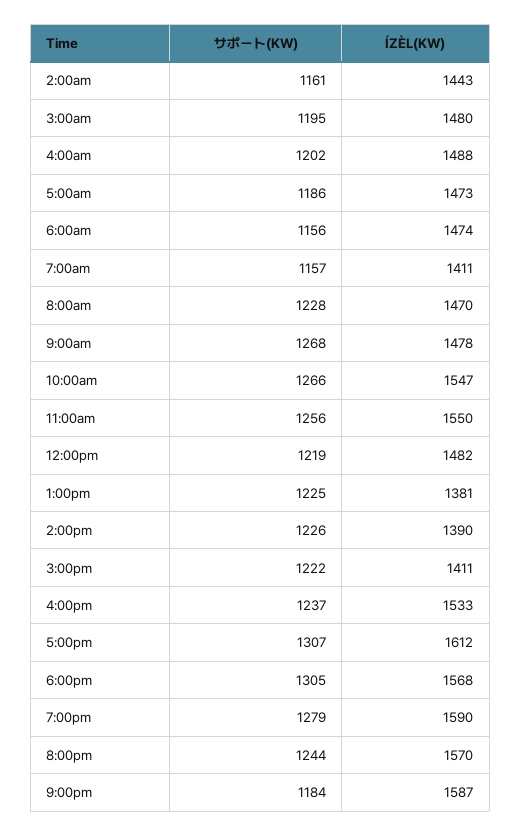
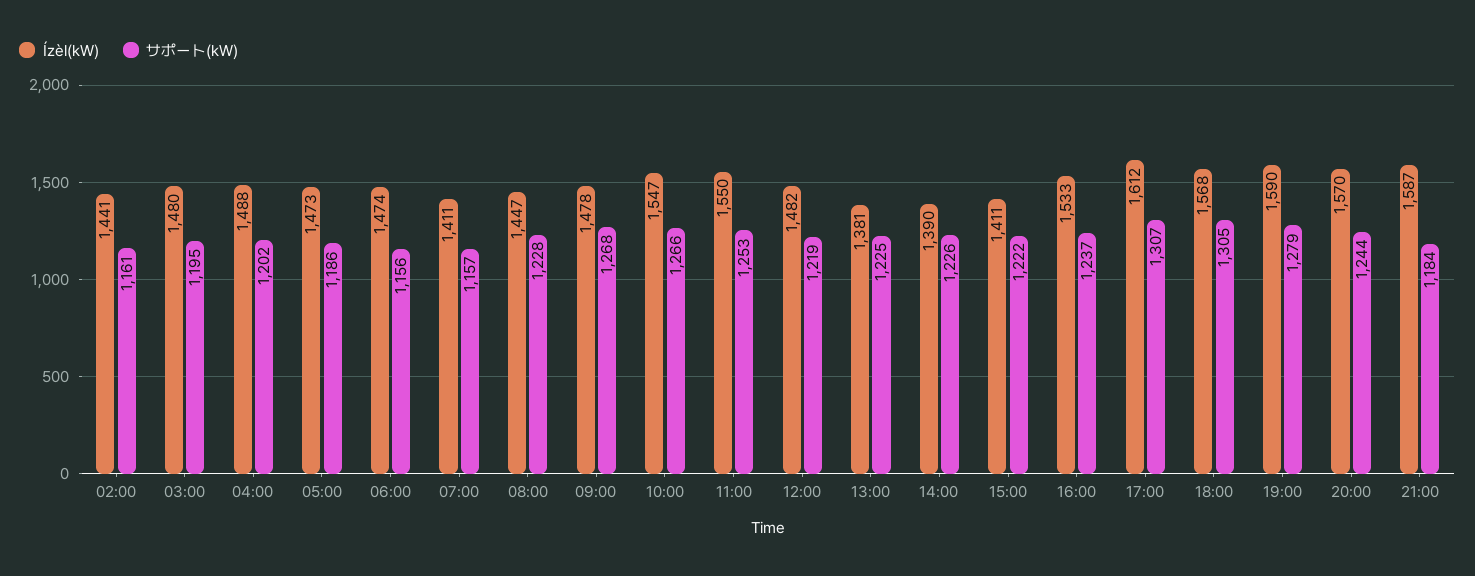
ÍZÈL(KW), 2:00am: 1443 -> 1441
ÍZÈL(KW), 8:00am: 1470 -> 1447
サポート(KW), 11:00am: 1256 -> 1253

